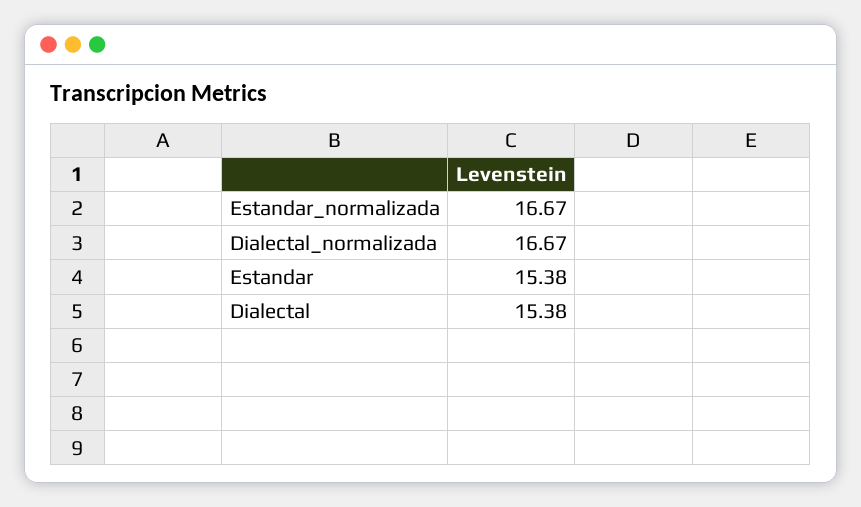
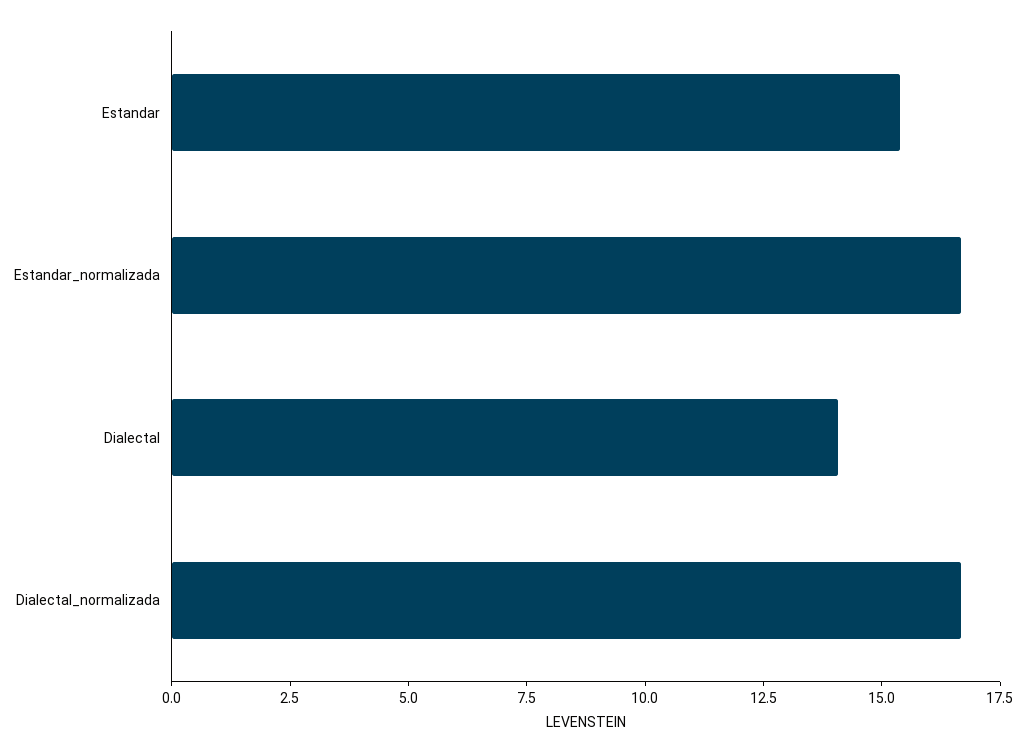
Dialectal: 15.38 -> 14

